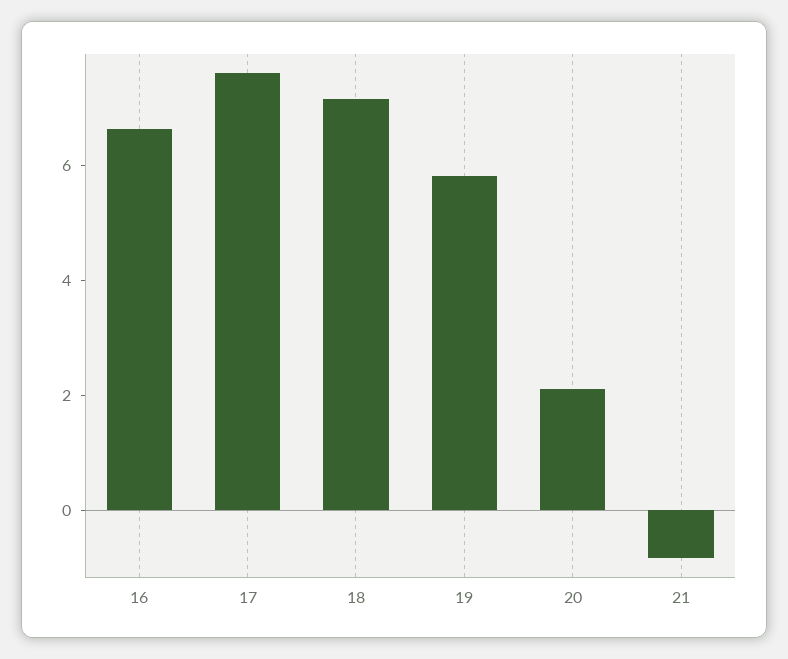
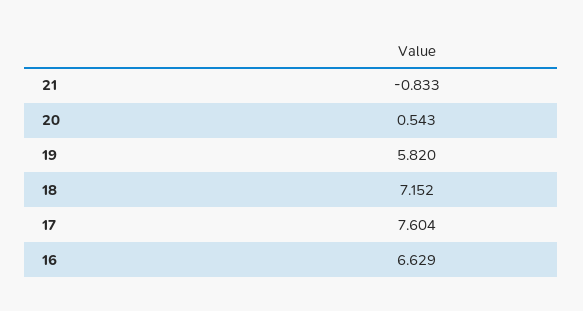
20: 2 -> 0.543

